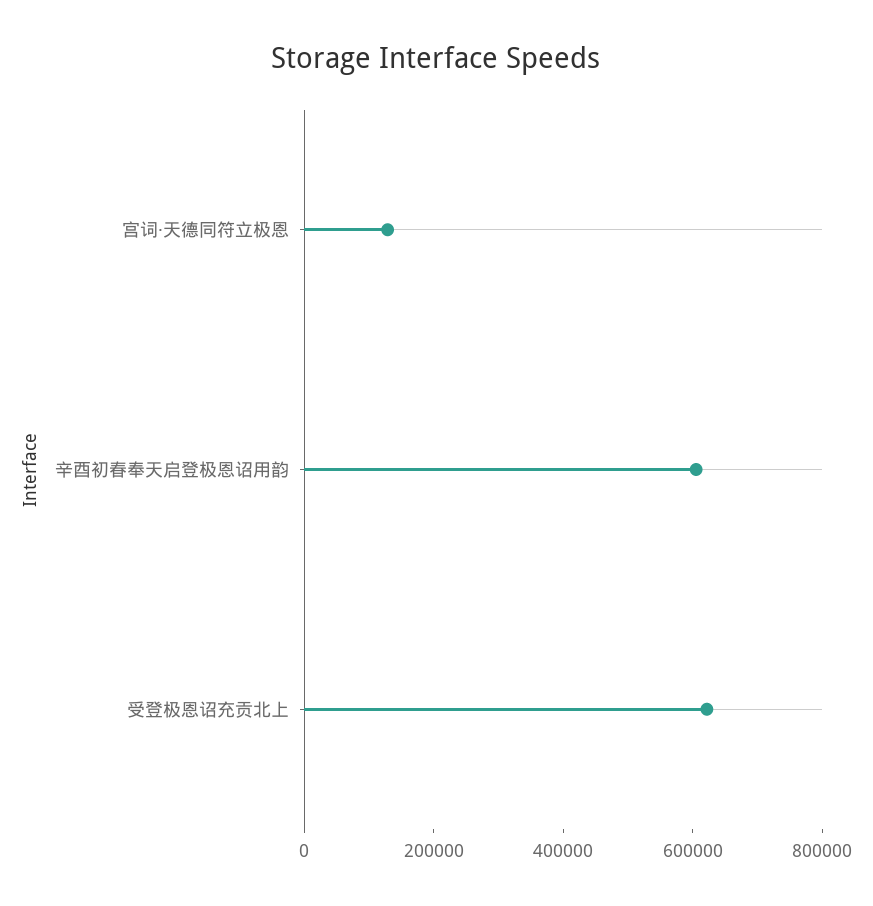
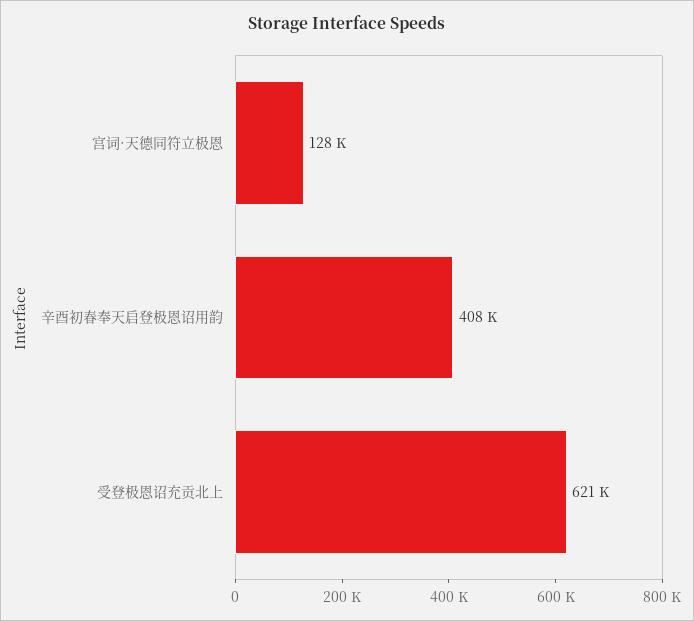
辛酉初春奉天启登极恩诏用韵: 600000 -> 408000

